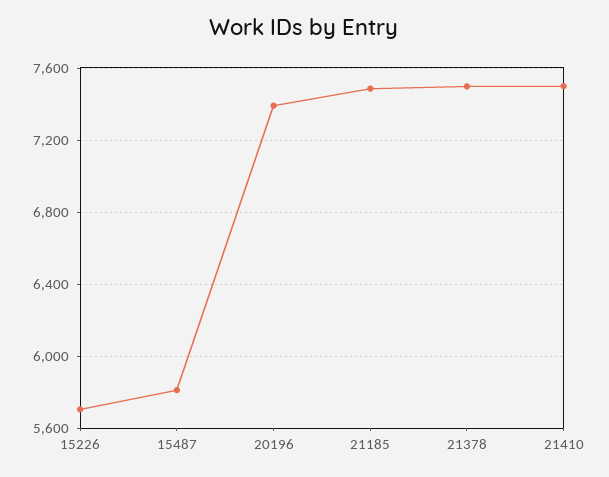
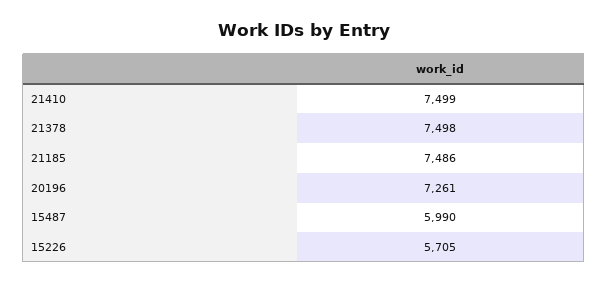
15487: 5800 -> 5990
20196: 7400 -> 7261

